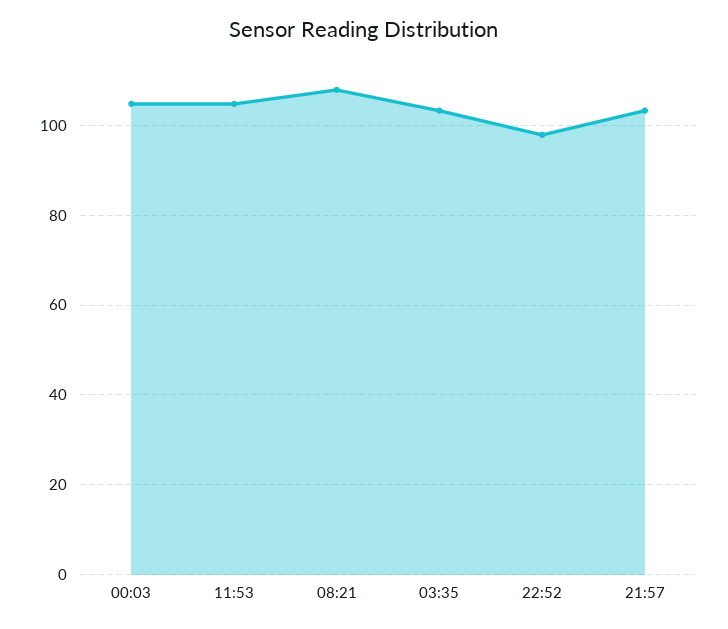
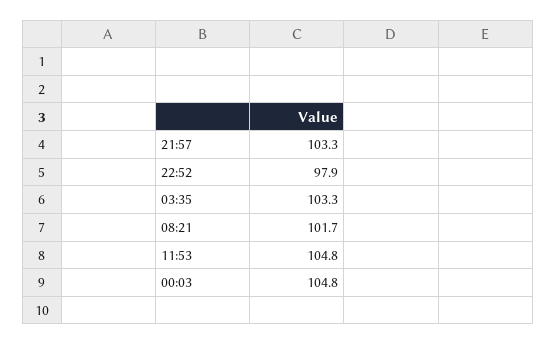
08:21: 108 -> 101.7

